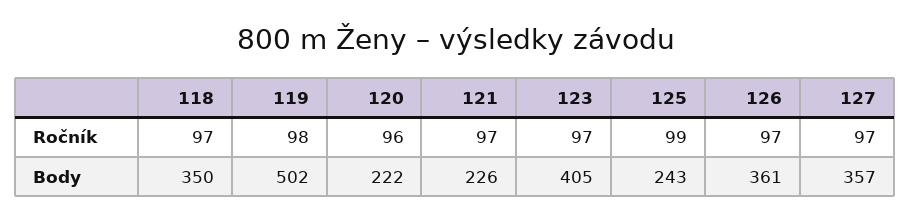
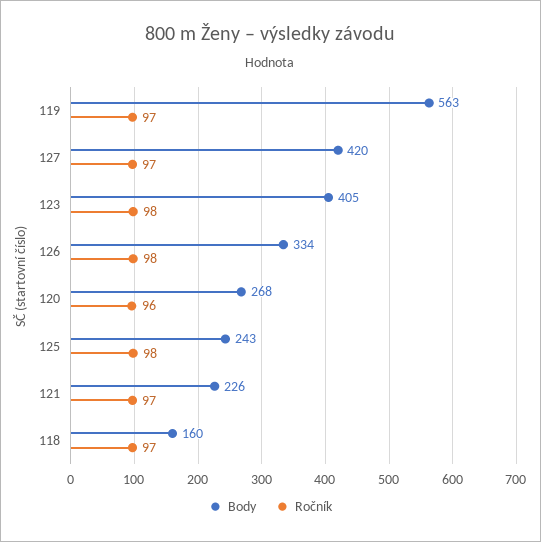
Ročník, 119: 98 -> 97
Ročník, 123: 97 -> 98
Ročník, 125: 99 -> 98
Ročník, 126: 97 -> 98
Body, 118: 350 -> 160
Body, 119: 502 -> 563
Body, 120: 222 -> 268
Body, 126: 361 -> 334
Body, 127: 357 -> 420

